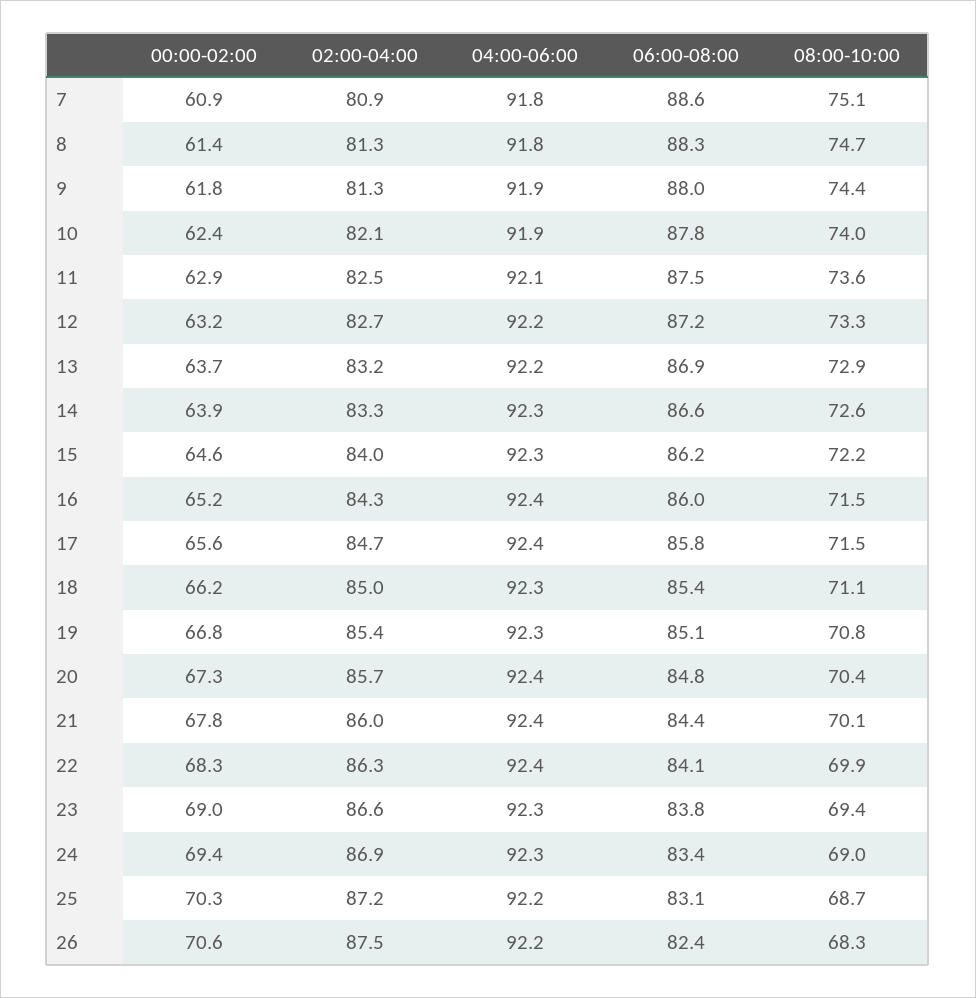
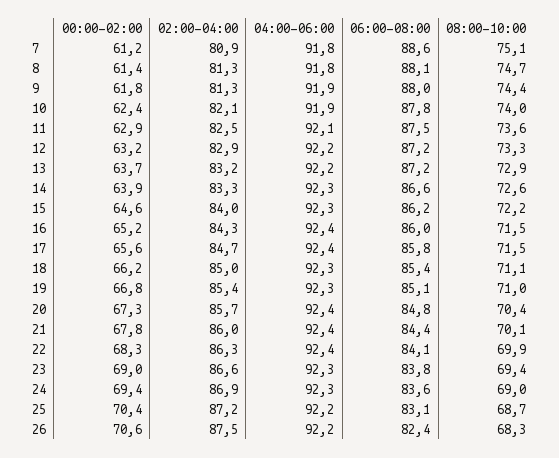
00:00-02:00, 7: 60.9 -> 61.2
06:00-08:00, 8: 88.3 -> 88.1
02:00-04:00, 12: 82.7 -> 82.9
06:00-08:00, 13: 86.9 -> 87.2
08:00-10:00, 19: 70.8 -> 71
06:00-08:00, 24: 83.4 -> 83.6
00:00-02:00, 25: 70.3 -> 70.4

